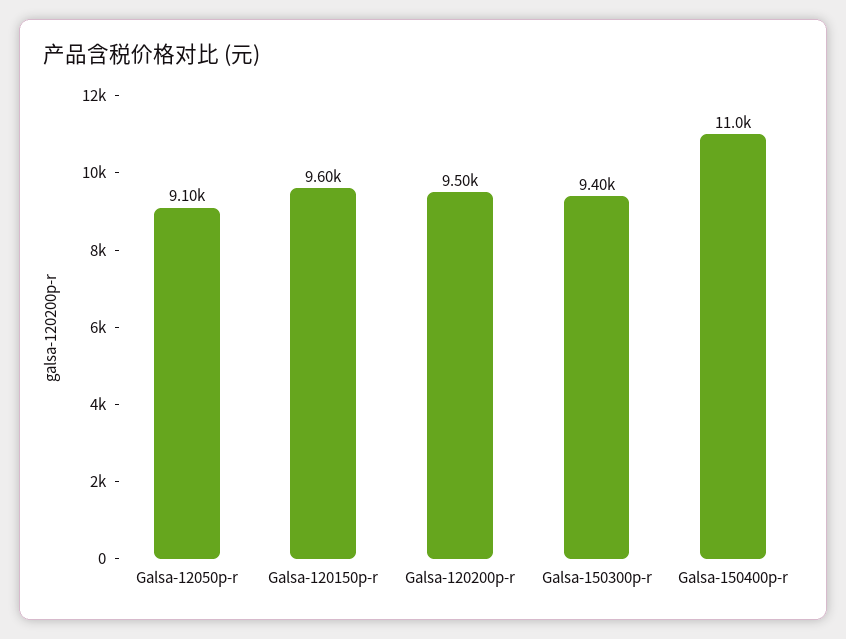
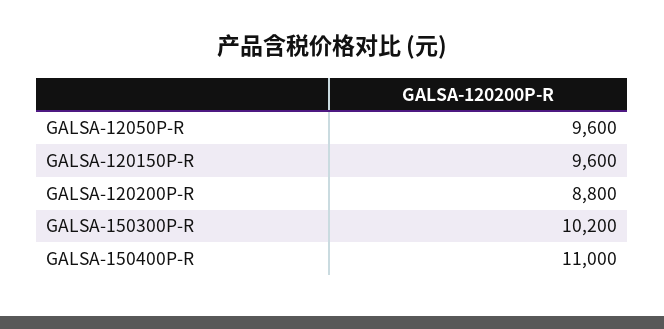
Galsa-12050p-r: 9100 -> 9600
Galsa-120200p-r: 9500 -> 8800
Galsa-150300p-r: 9400 -> 10200

